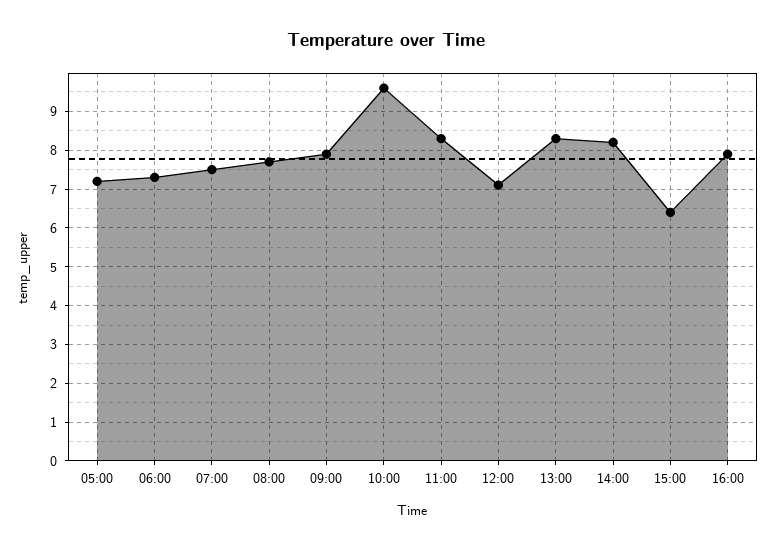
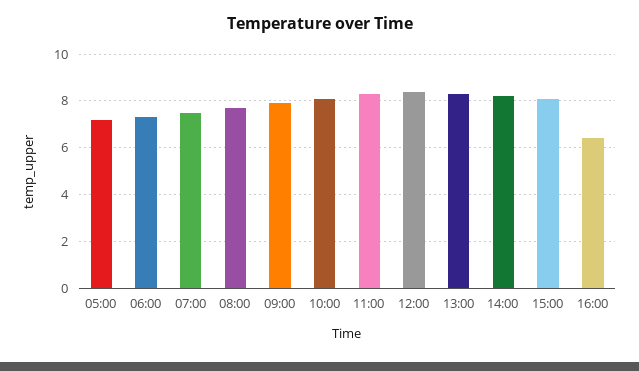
10:00: 9.5 -> 8
12:00: 7 -> 8.5
15:00: 6.5 -> 8
16:00: 8 -> 6.5

